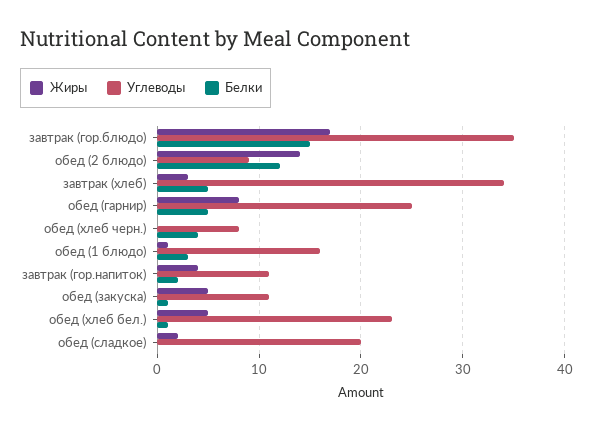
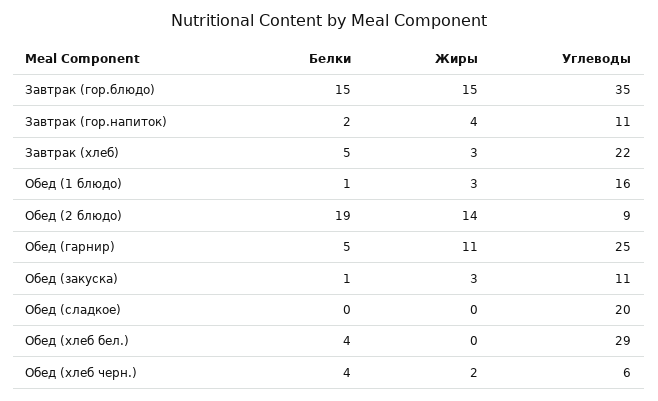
Жиры, завтрак (гор.блюдо): 17 -> 15
Белки, обед (2 блюдо): 12 -> 19
Углеводы, завтрак (хлеб): 34 -> 22
Жиры, обед (гарнир): 8 -> 11
Жиры, обед (хлеб черн.): 0 -> 2
Углеводы, обед (хлеб черн.): 8 -> 6
Жиры, обед (1 блюдо): 1 -> 3
Белки, обед (1 блюдо): 3 -> 1
Жиры, обед (закуска): 5 -> 3
Жиры, обед (хлеб бел.): 5 -> 0
Углеводы, обед (хлеб бел.): 23 -> 29
Белки, обед (хлеб бел.): 1 -> 4
Жиры, обед (сладкое): 2 -> 0

